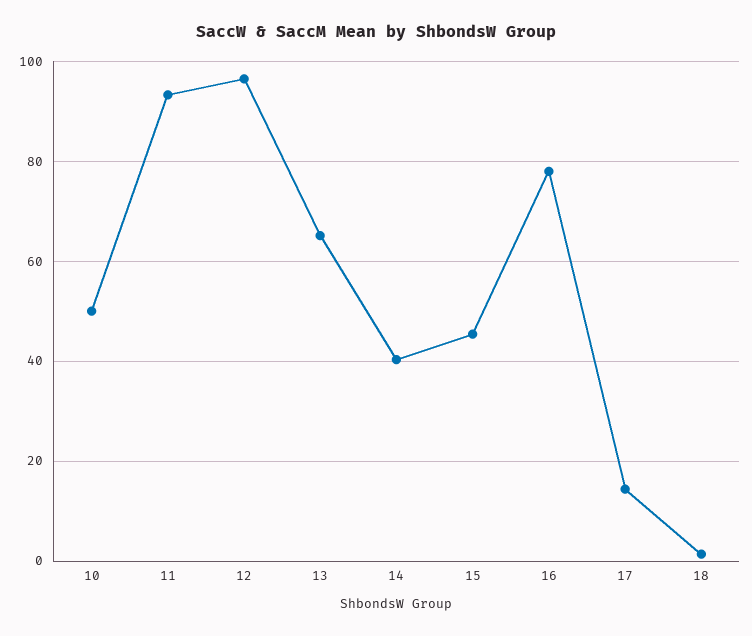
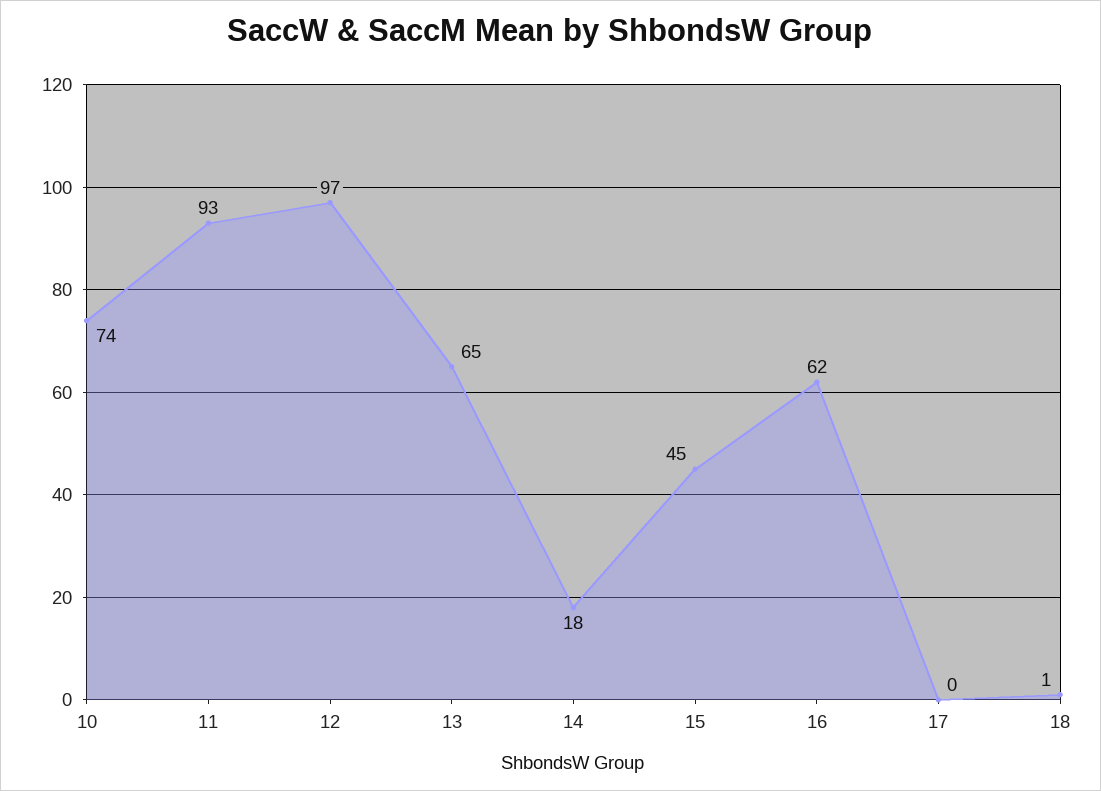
10: 50 -> 74
14: 40 -> 18
16: 78 -> 62
17: 14 -> 0

